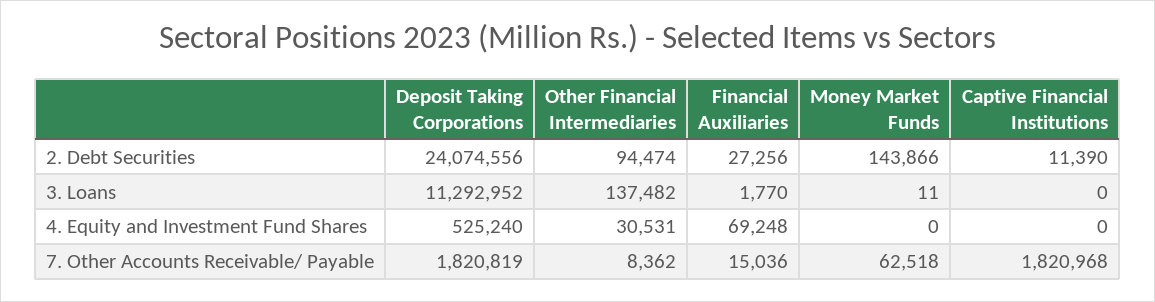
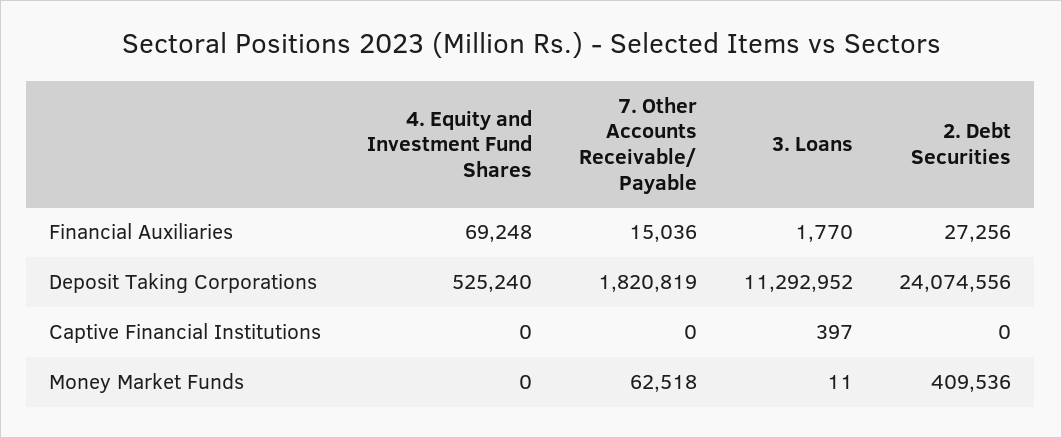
Other Financial Intermediaries, 2. Debt Securities: 94474 -> none
Money Market Funds, 2. Debt Securities: 143866 -> 409536
Captive Financial Institutions, 2. Debt Securities: 11390 -> 0
Other Financial Intermediaries, 3. Loans: 137482 -> none
Captive Financial Institutions, 3. Loans: 0 -> 397
Other Financial Intermediaries, 4. Equity and Investment Fund Shares: 30531 -> none
Other Financial Intermediaries, 7. Other Accounts Receivable/ Payable: 8362 -> none
Captive Financial Institutions, 7. Other Accounts Receivable/ Payable: 1820968 -> 0

